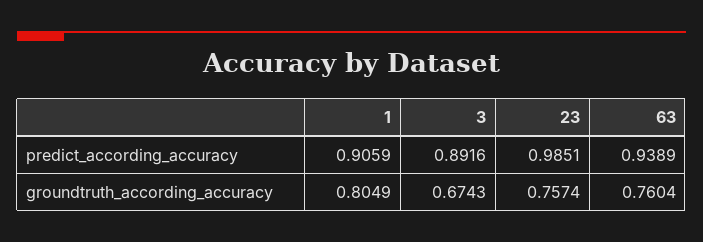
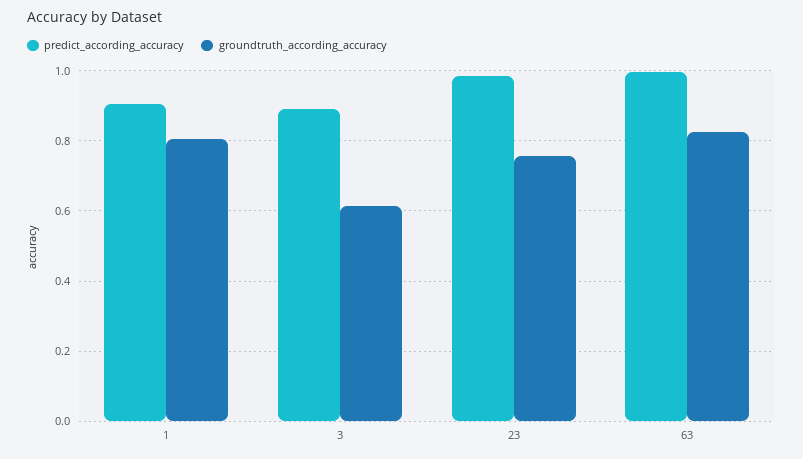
predict_according_accuracy, 63: 0.9389 -> 1
groundtruth_according_accuracy, 3: 0.6743 -> 0.62
groundtruth_according_accuracy, 63: 0.7604 -> 0.82

